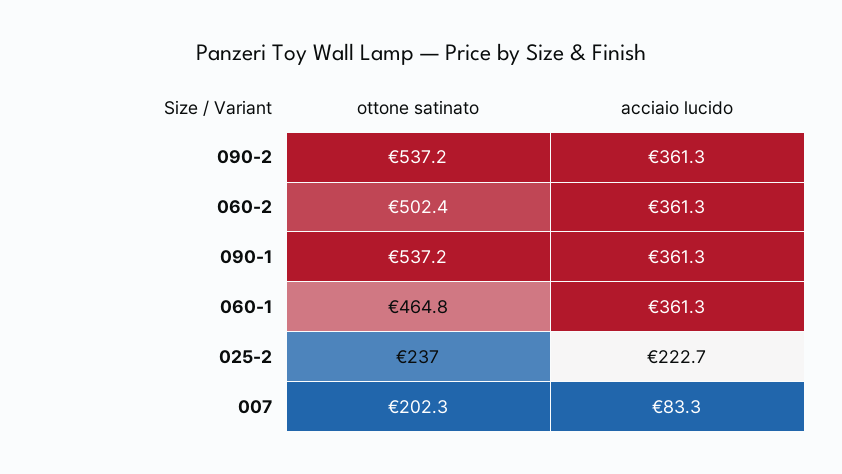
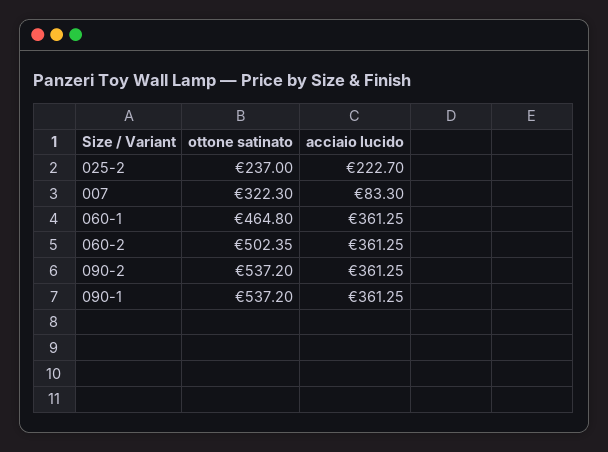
ottone satinato, 007: 202.3 -> 322.3

